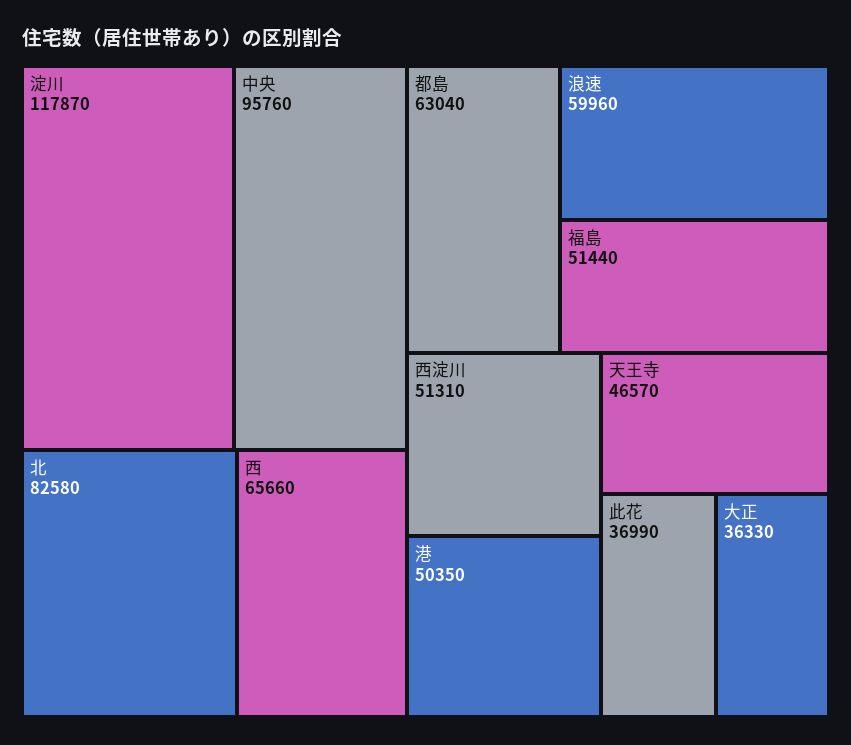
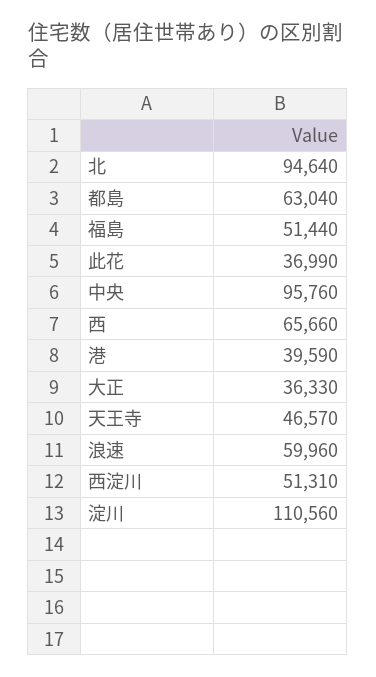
淀川: 117870 -> 110560
北: 82580 -> 94640
港: 50350 -> 39590

